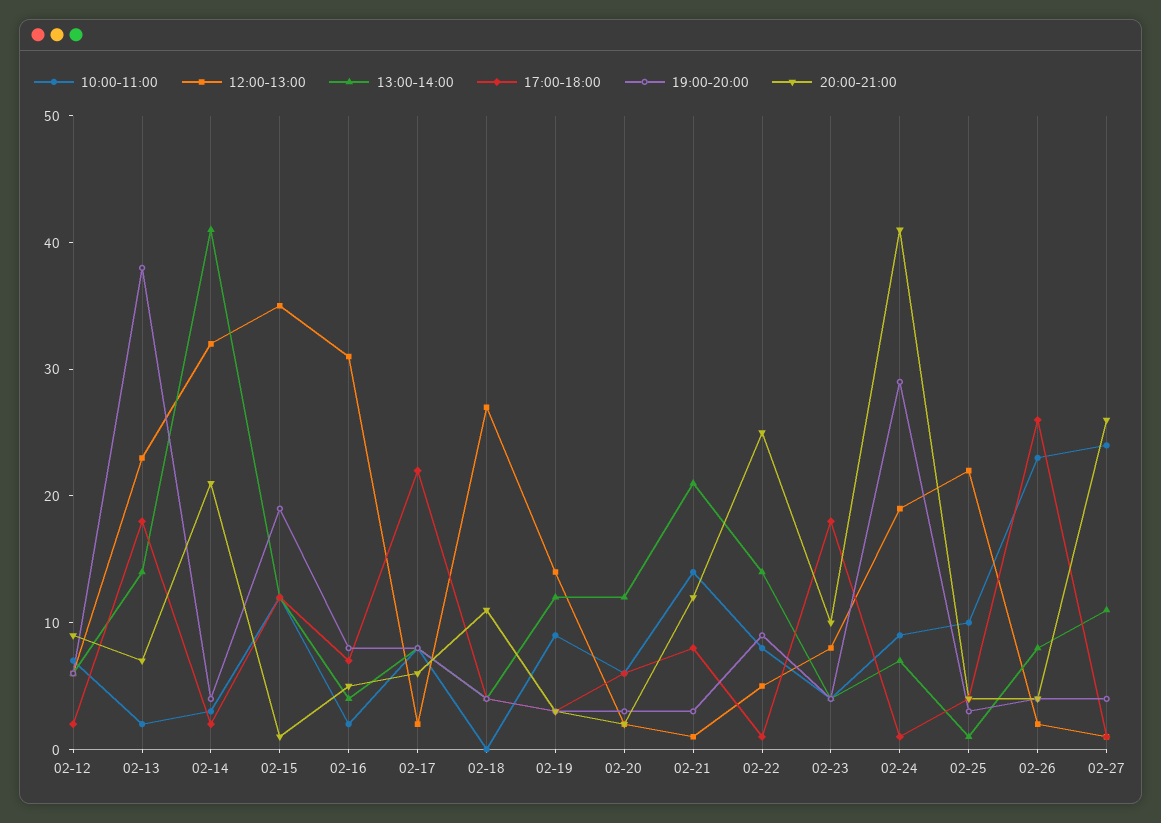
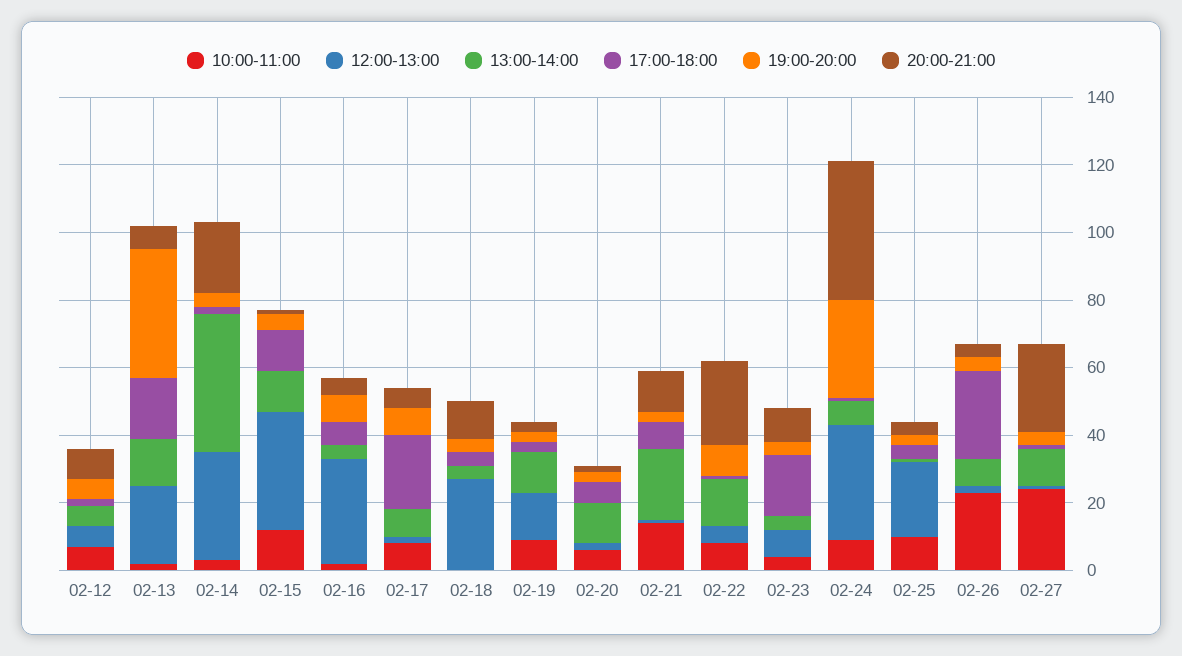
19:00-20:00, 02-15: 19 -> 5
12:00-13:00, 02-24: 19 -> 35

